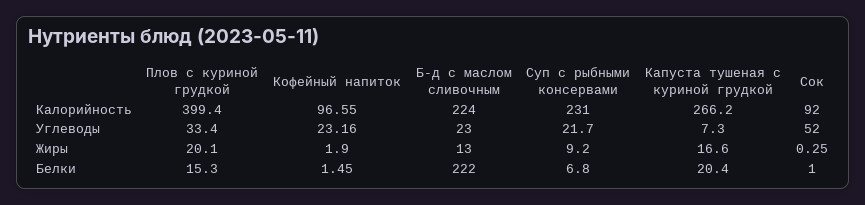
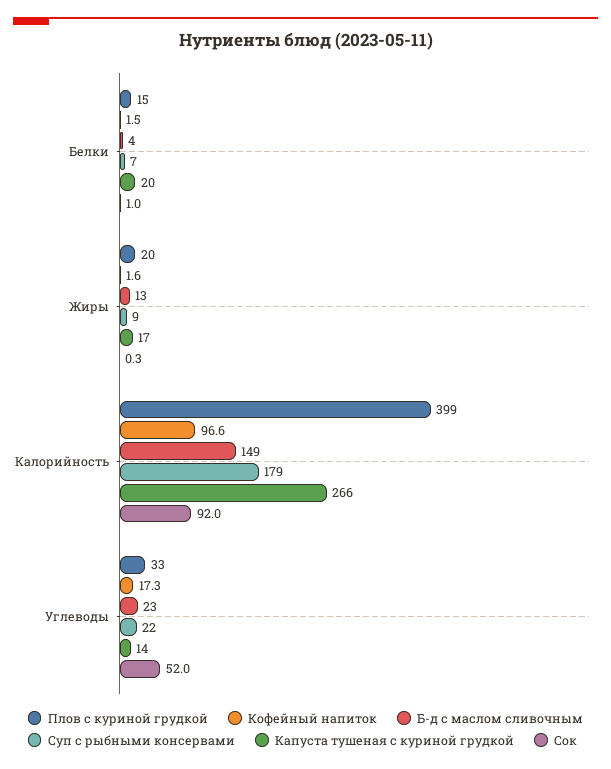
Б-д с маслом сливочным, Калорийность: 224 -> 149
Суп с рыбными консервами, Калорийность: 231 -> 179
Кофейный напиток, Углеводы: 23.16 -> 17.3
Капуста тушеная с куриной грудкой, Углеводы: 7.3 -> 14
Кофейный напиток, Жиры: 1.9 -> 1.6
Б-д с маслом сливочным, Белки: 222 -> 4

